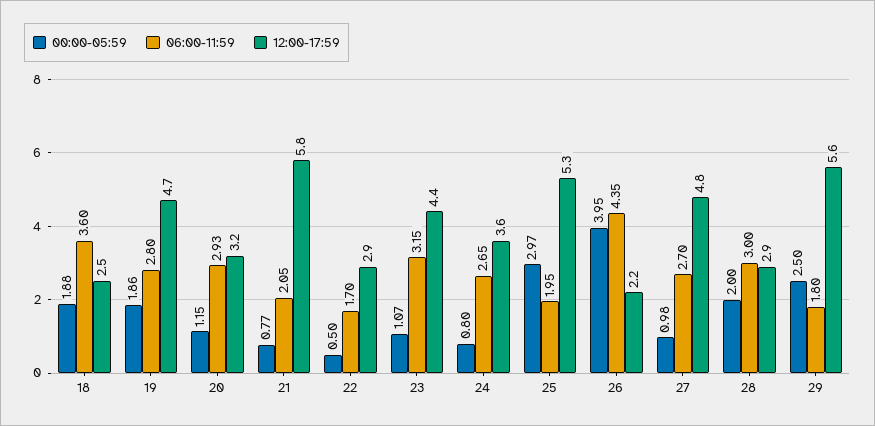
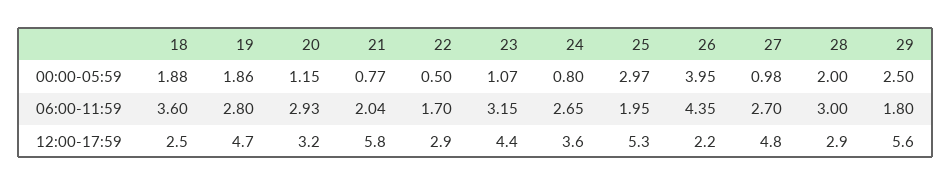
06:00-11:59, 21: 2.05 -> 2.04

